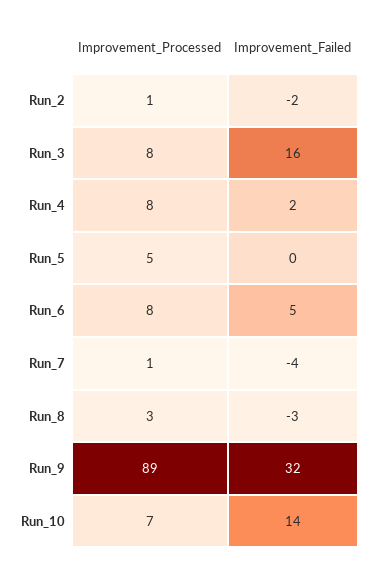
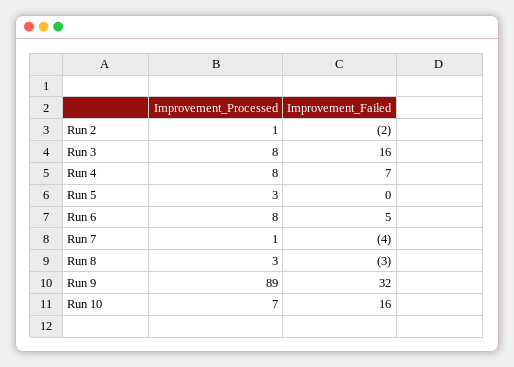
Improvement_Failed, Run_4: 2 -> 7
Improvement_Processed, Run_5: 5 -> 3
Improvement_Failed, Run_10: 14 -> 16

